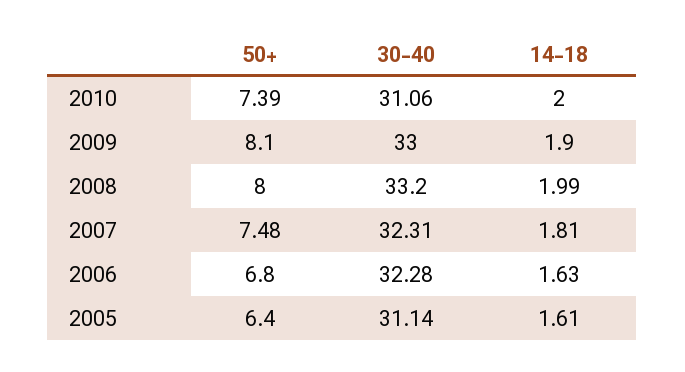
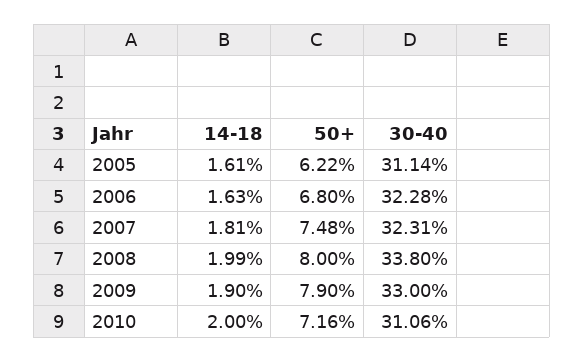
50+, 2010: 7.39 -> 7.16
50+, 2009: 8.1 -> 7.9
30-40, 2008: 33.2 -> 33.8
50+, 2005: 6.4 -> 6.22

